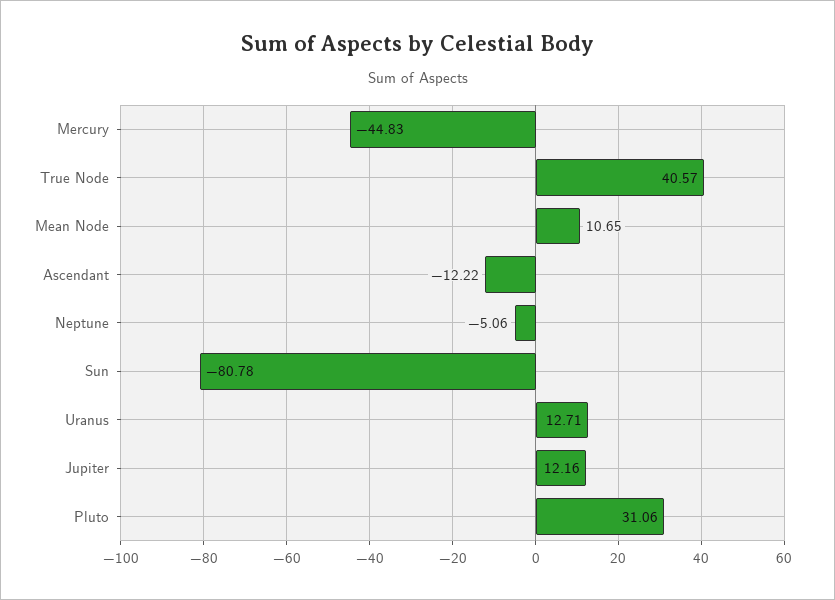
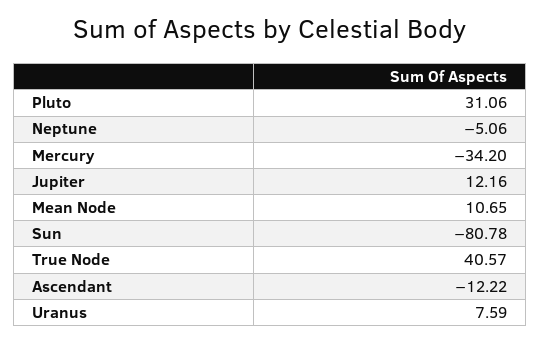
Mercury: -44.83 -> -34.2
Uranus: 12.71 -> 7.59

